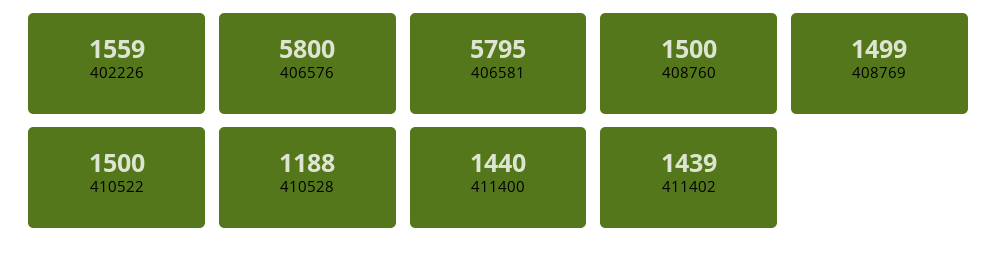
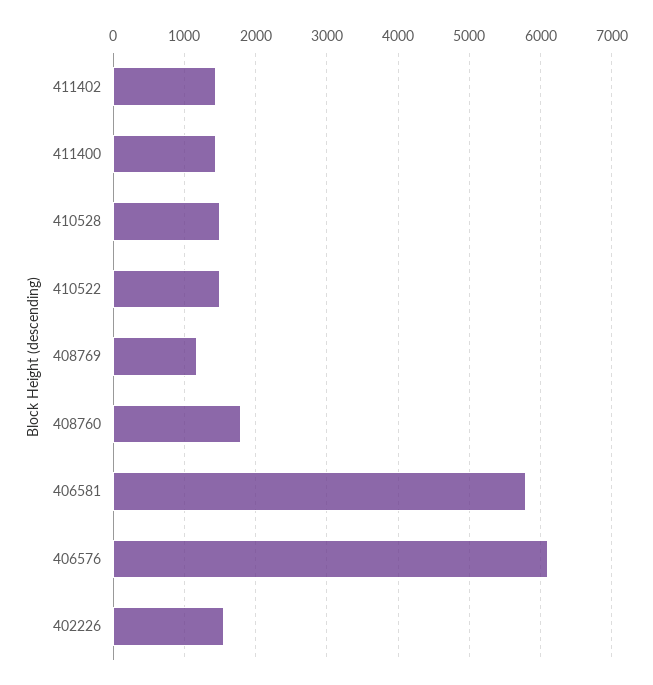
406576: 5800 -> 6100
408760: 1500 -> 1800
408769: 1499 -> 1200
410528: 1188 -> 1500

